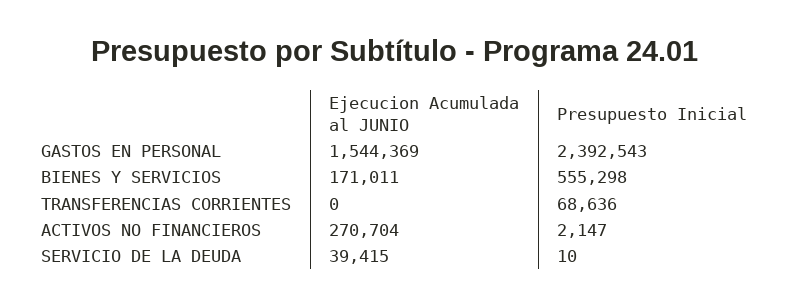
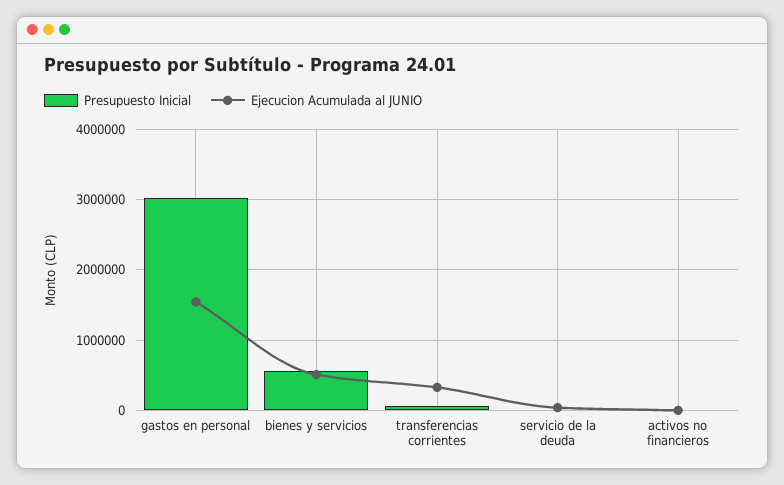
Presupuesto Inicial, GASTOS EN PERSONAL: 2392543 -> 3000000
Ejecucion Acumulada al JUNIO, BIENES Y SERVICIOS: 171011 -> 500000
Ejecucion Acumulada al JUNIO, TRANSFERENCIAS CORRIENTES: 0 -> 300000
Ejecucion Acumulada al JUNIO, ACTIVOS NO FINANCIEROS: 270704 -> 0

